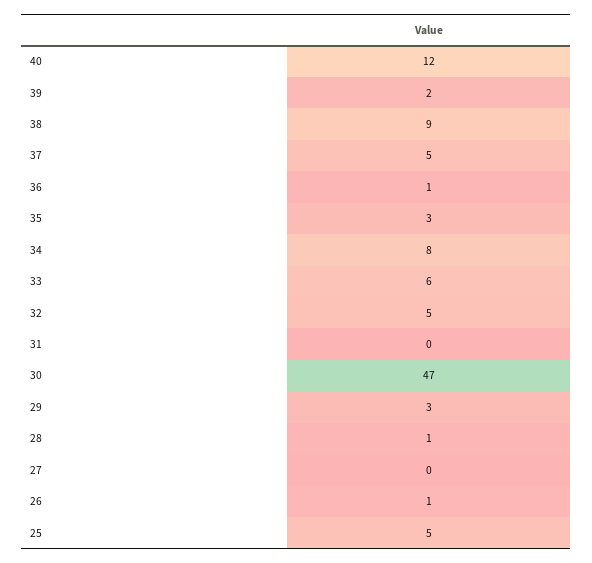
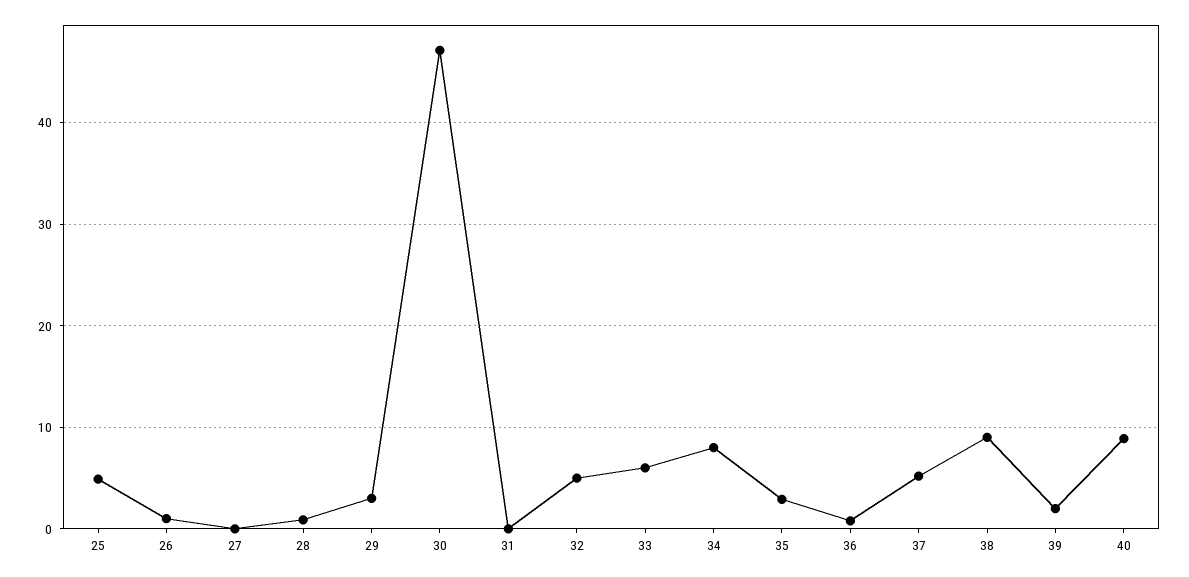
40: 12 -> 9

